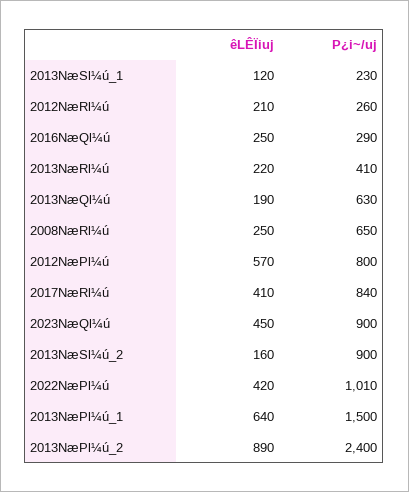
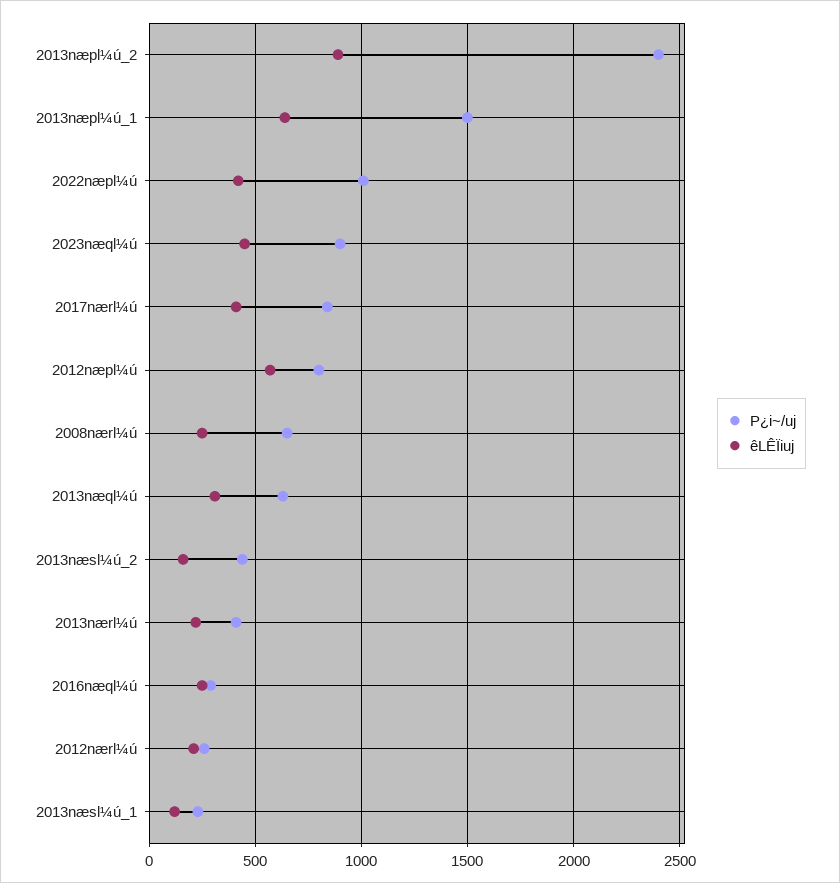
êLÊÏiuj, 2013NæQl¼ú: 190 -> 300
P¿i~/uj, 2013NæSl¼ú_2: 900 -> 450

